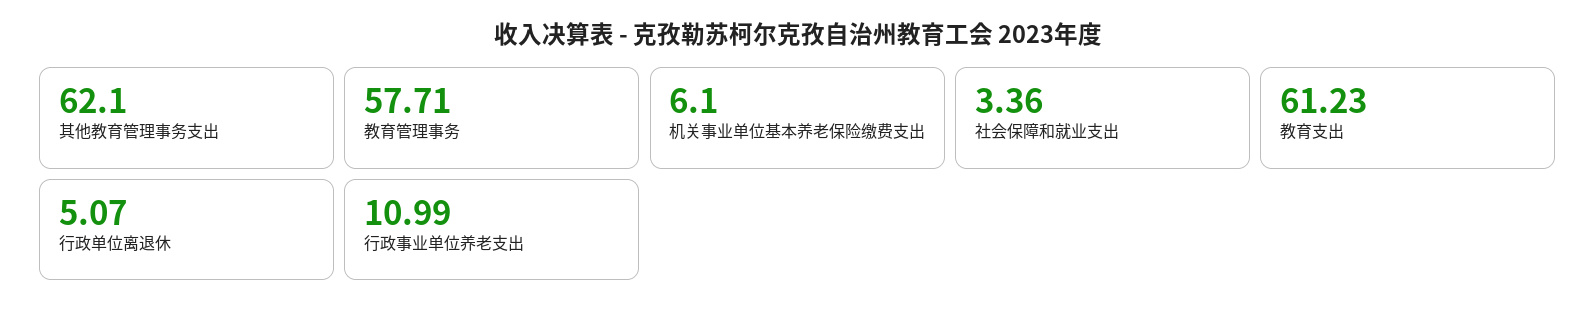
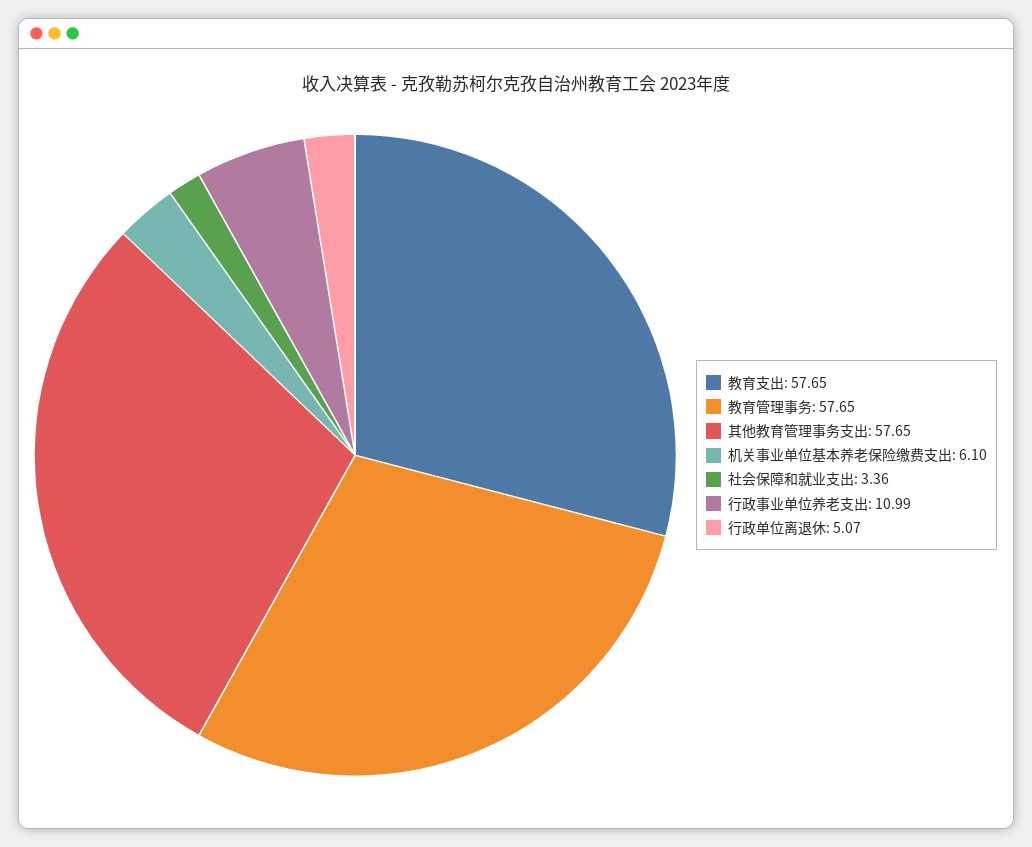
其他教育管理事务支出: 62.1 -> 57.65
教育管理事务: 57.71 -> 57.65
教育支出: 61.23 -> 57.65

